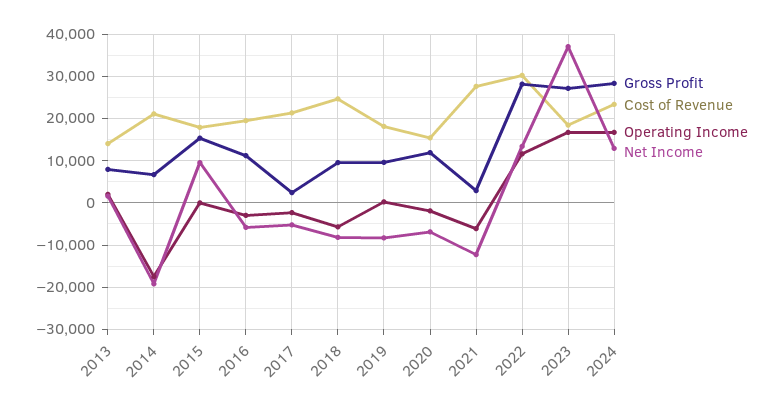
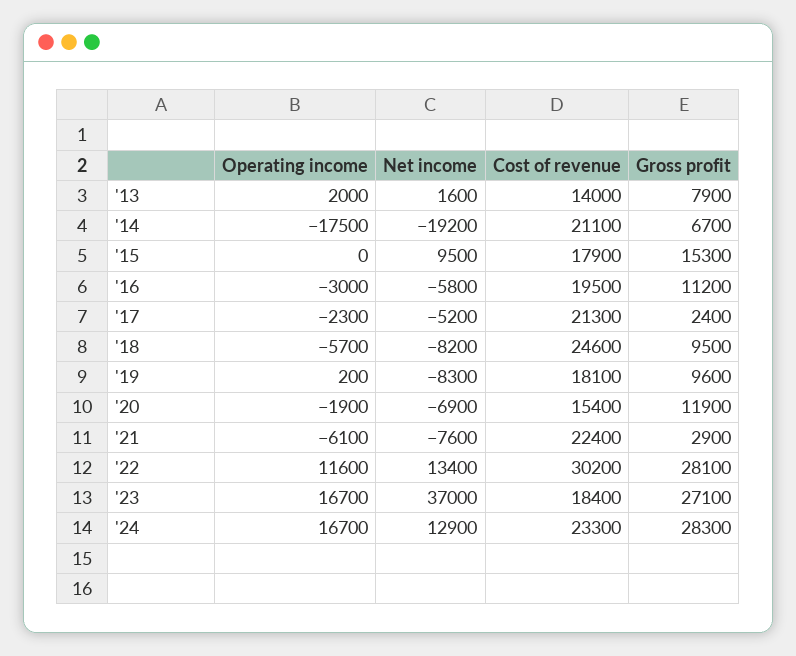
Cost of Revenue, 2021: 28000 -> 22400
Net Income, 2021: -12000 -> -7600

